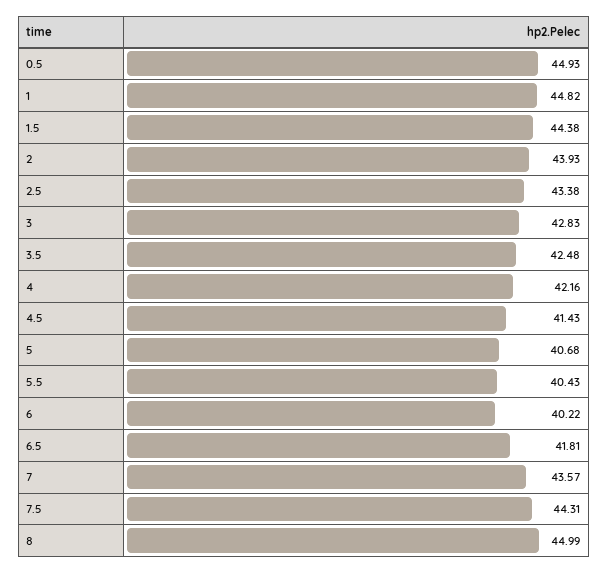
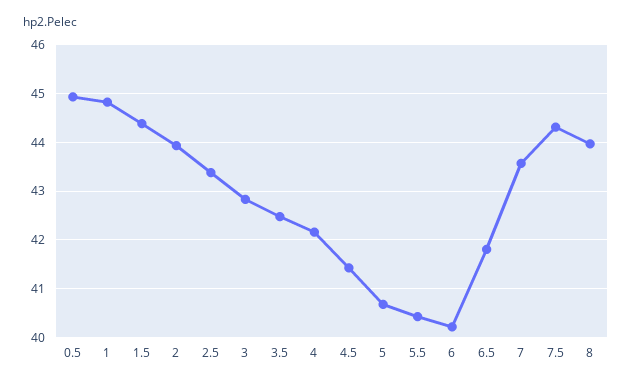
8: 44.99 -> 44

